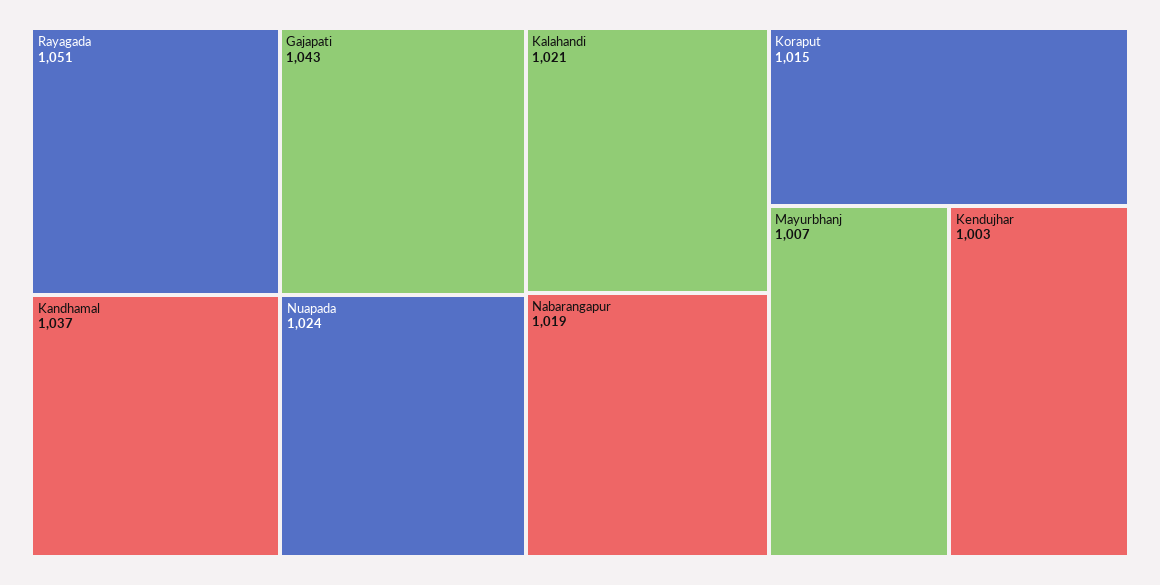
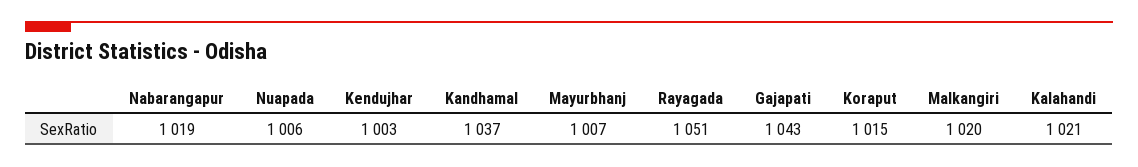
Nuapada: 1024 -> 1006
Malkangiri: none -> 1020

